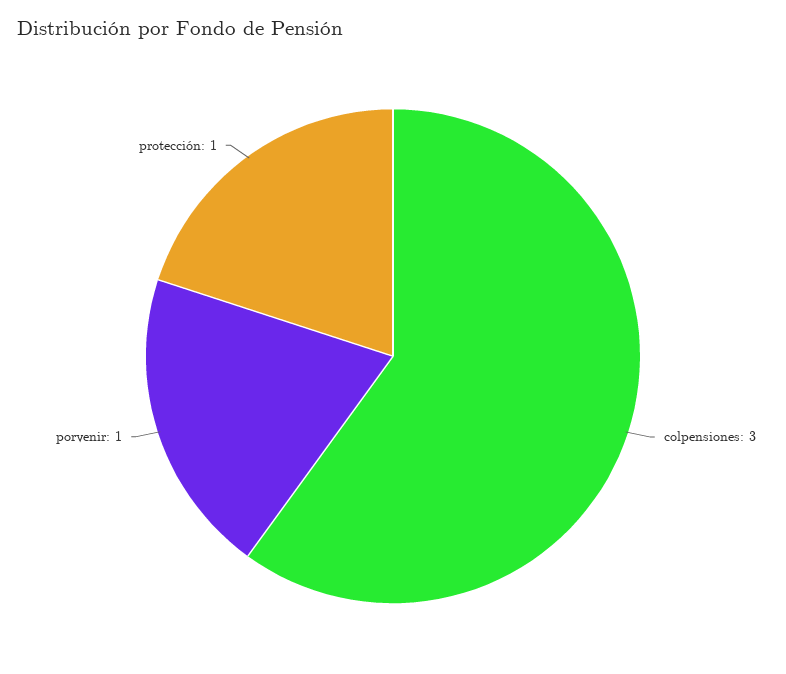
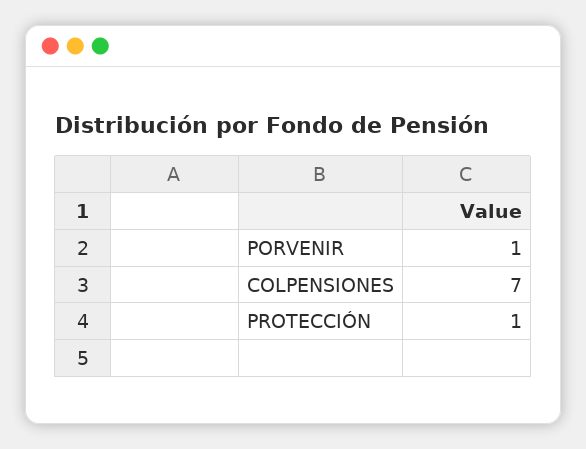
colpensiones: 3 -> 7

